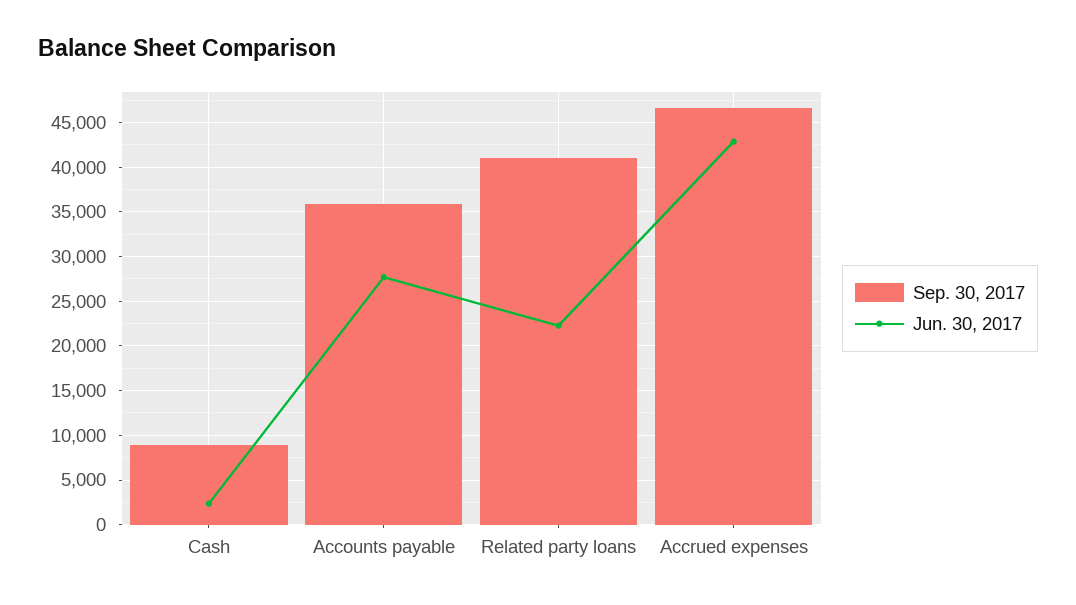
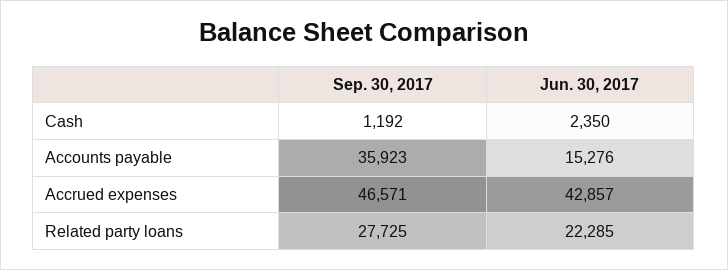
Sep. 30, 2017, Cash: 9000 -> 1192
Jun. 30, 2017, Accounts payable: 28000 -> 15276
Sep. 30, 2017, Related party loans: 41000 -> 27725

